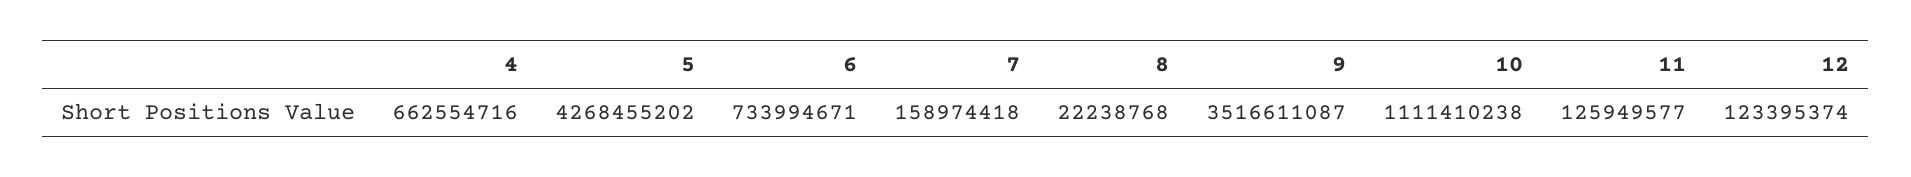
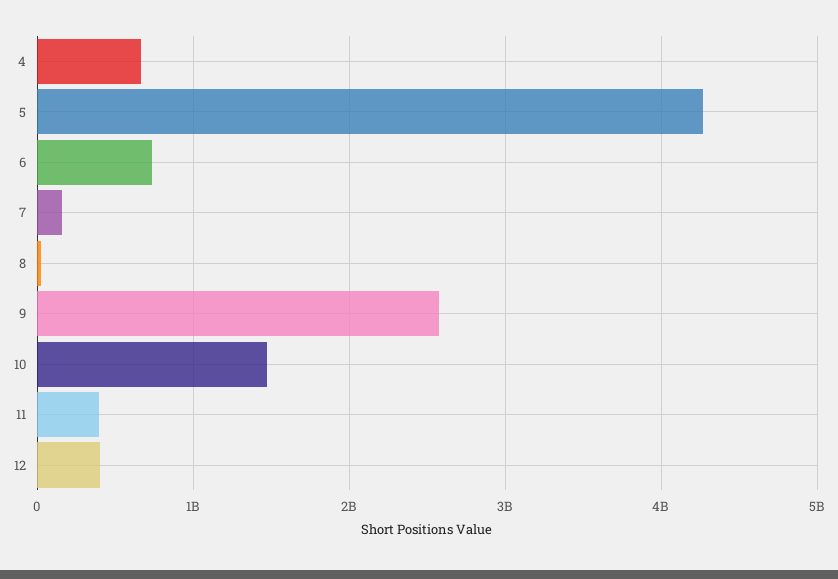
9: 3516611087 -> 2600000000
10: 1111410238 -> 1500000000
11: 125949577 -> 400000000
12: 123395374 -> 400000000

